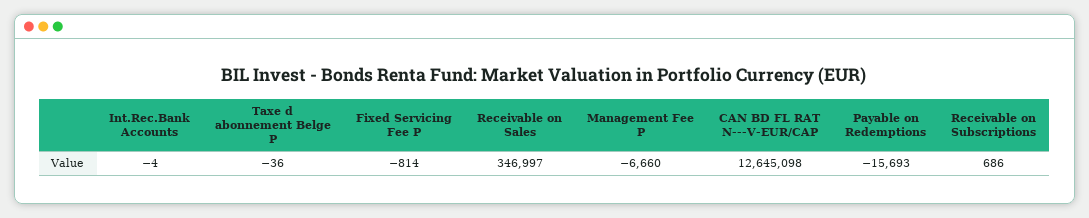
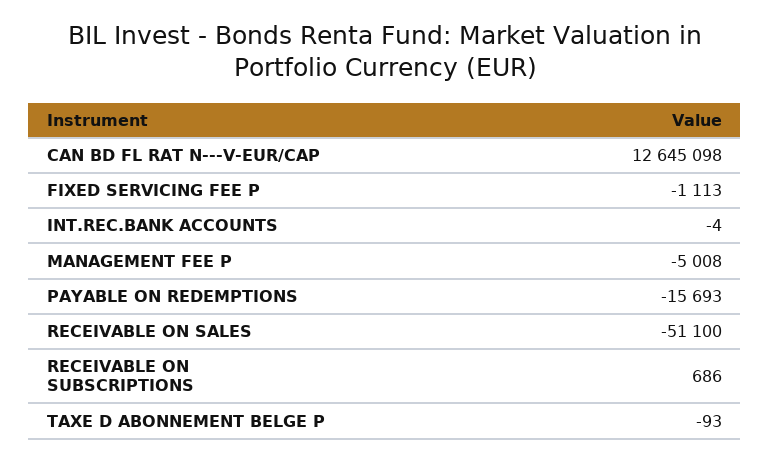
Taxe d abonnement Belge P: -36 -> -93
Fixed Servicing Fee P: -814 -> -1113
Receivable on Sales: 346997 -> -51100
Management Fee P: -6660 -> -5008

